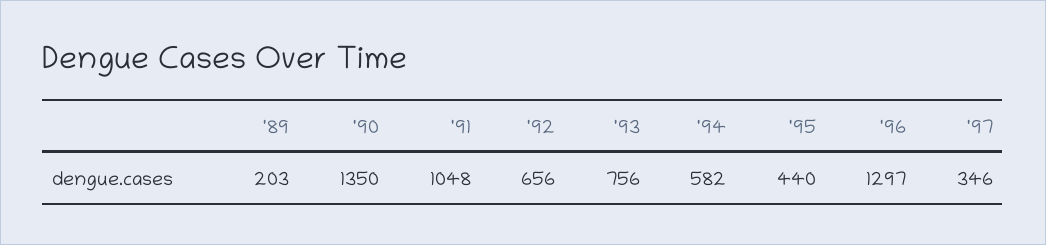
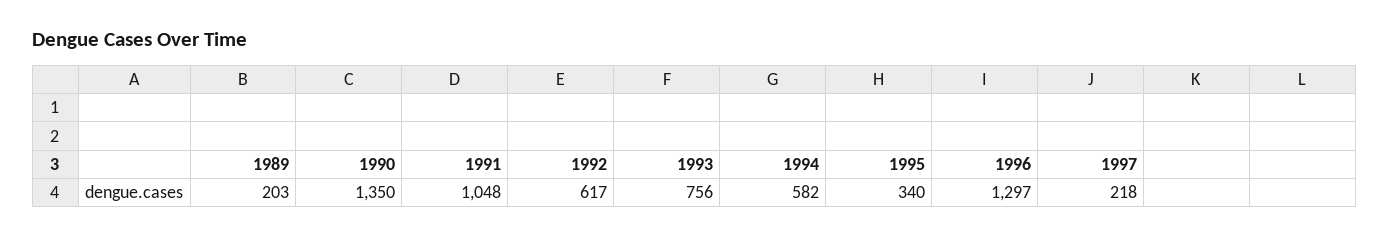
'92: 656 -> 617
'95: 440 -> 340
'97: 346 -> 218

